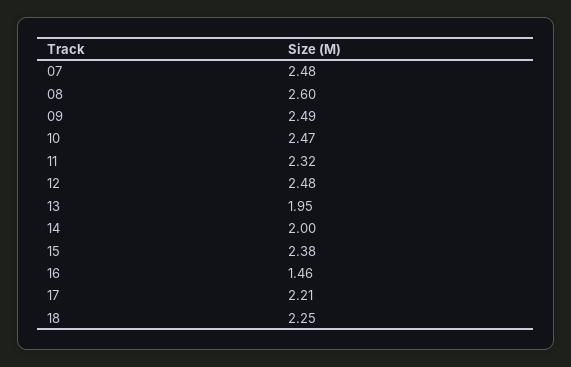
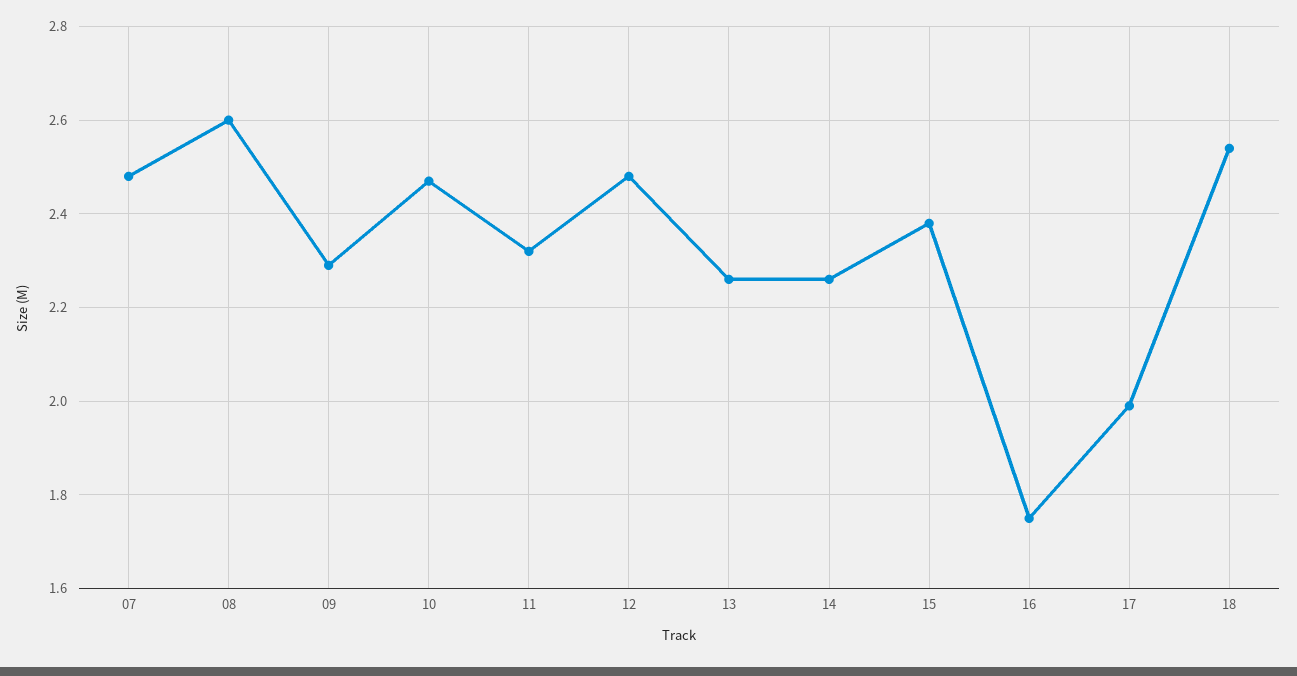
09: 2.49 -> 2.3
13: 1.95 -> 2.25
14: 2 -> 2.25
16: 1.46 -> 1.75
17: 2.21 -> 2
18: 2.25 -> 2.55

